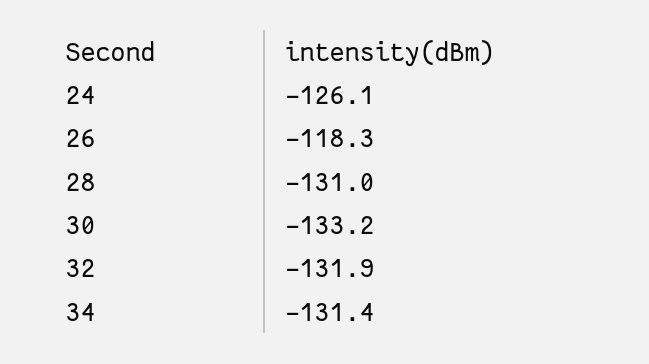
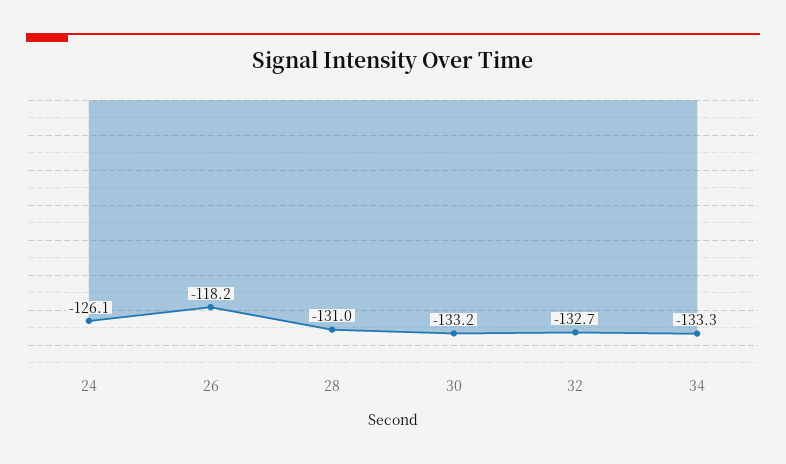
26: -118.3 -> -118.2
32: -131.9 -> -132.7
34: -131.4 -> -133.3

